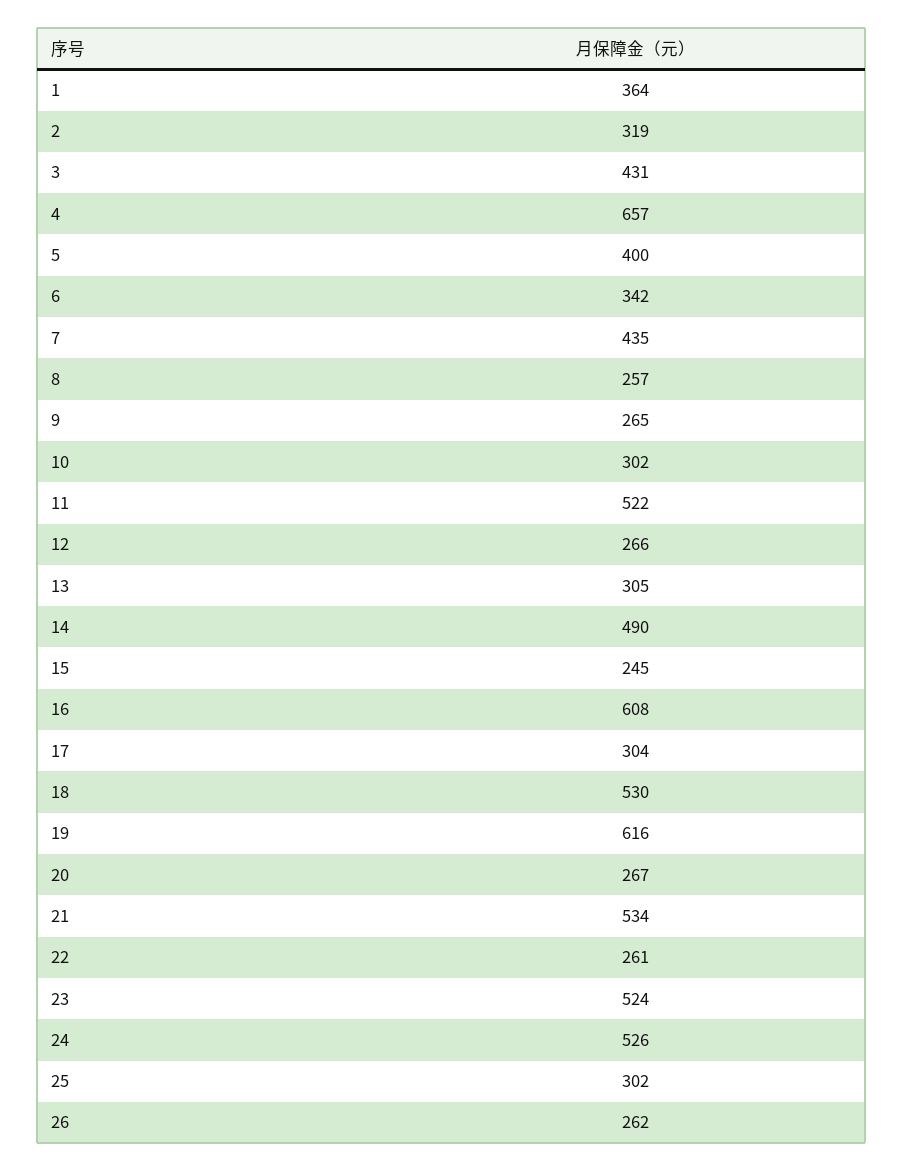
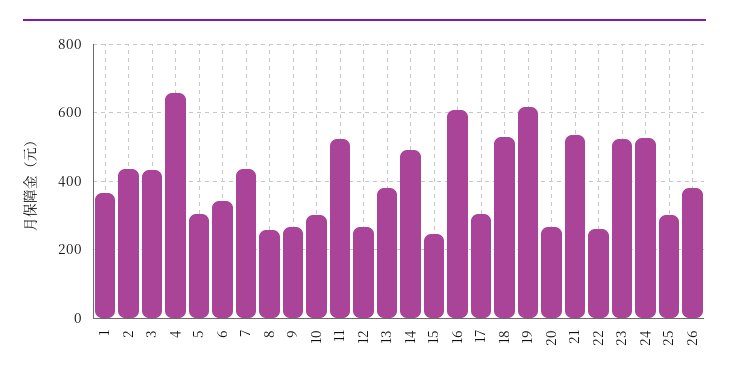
2: 319 -> 440
5: 400 -> 300
13: 305 -> 380
26: 262 -> 380

